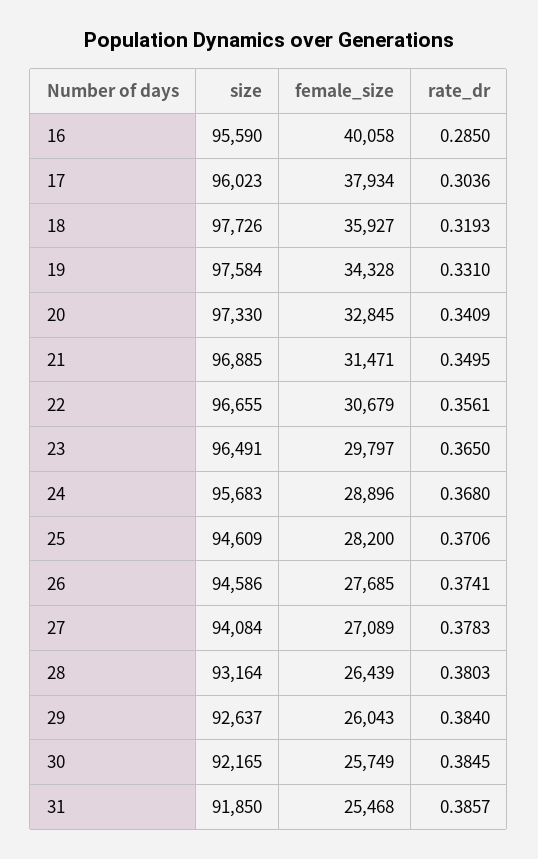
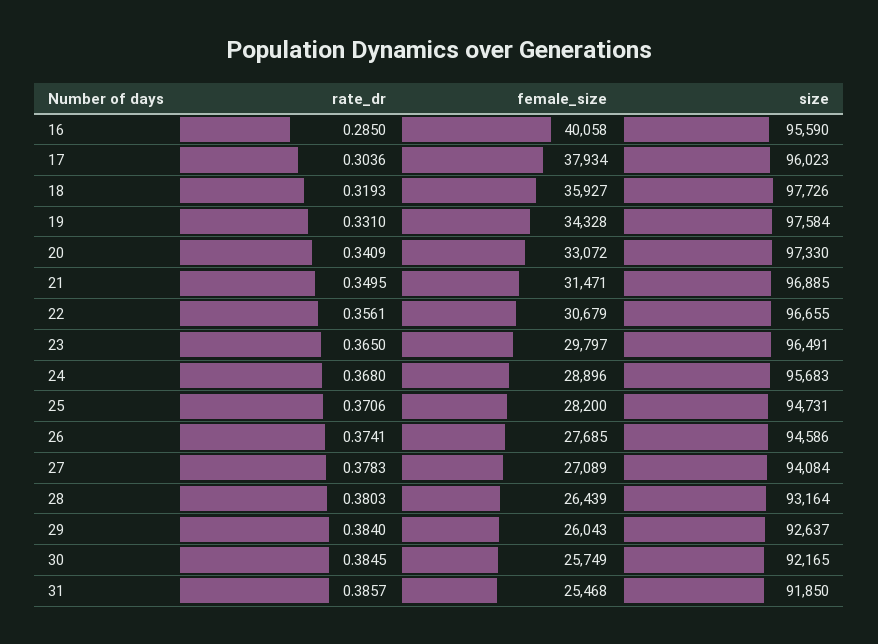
female_size, 20: 32845 -> 33072
size, 25: 94609 -> 94731

